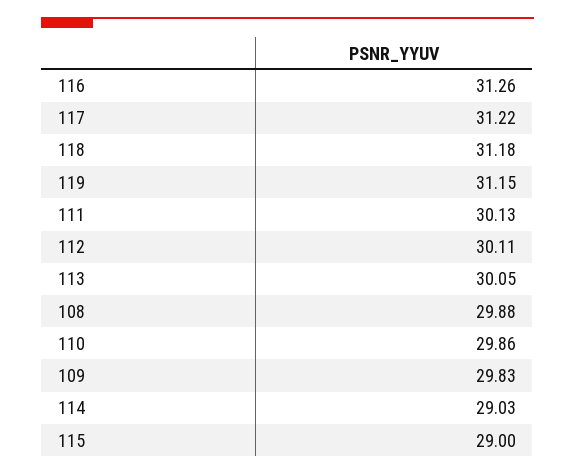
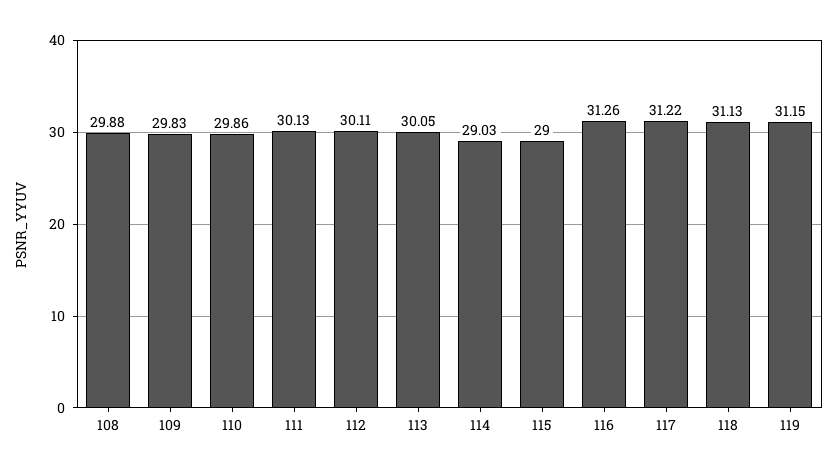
118: 31.18 -> 31.13

